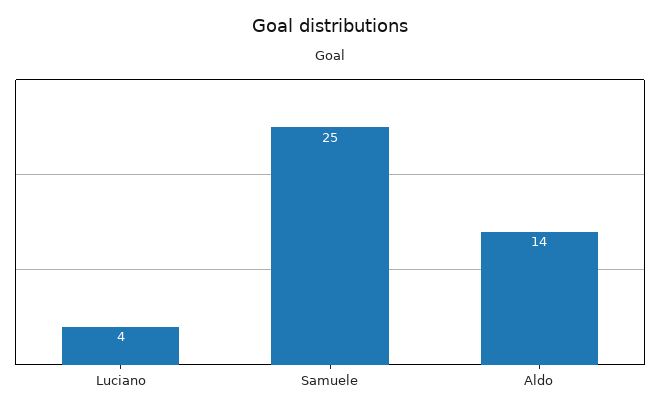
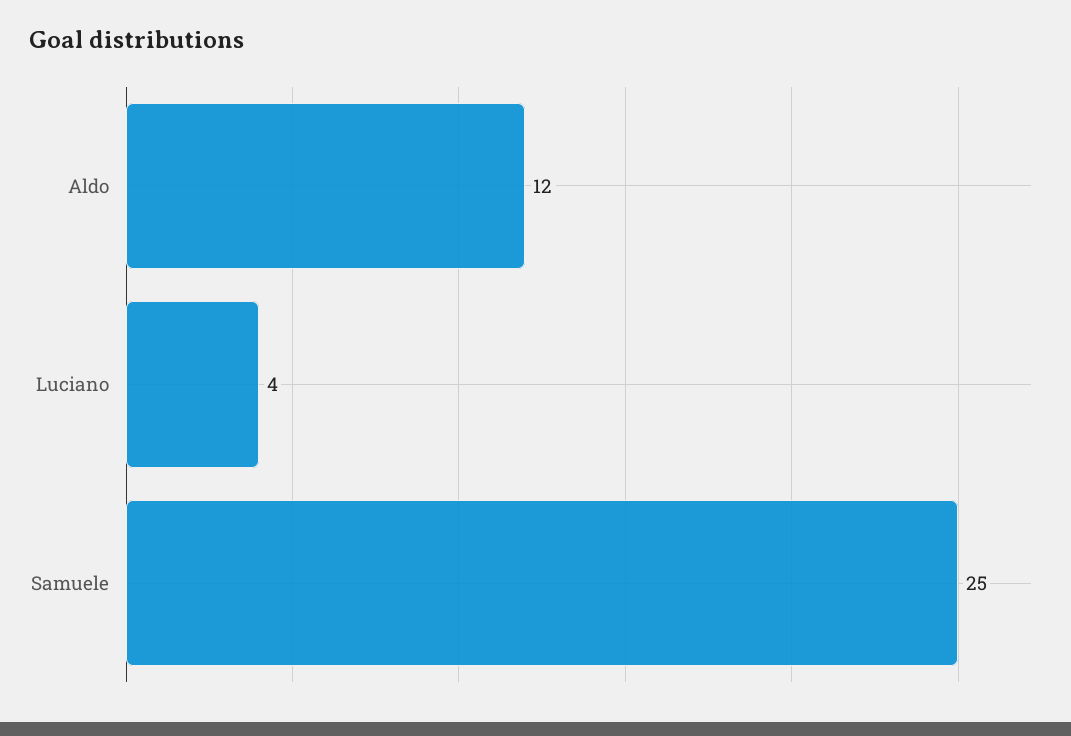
Aldo: 14 -> 12

